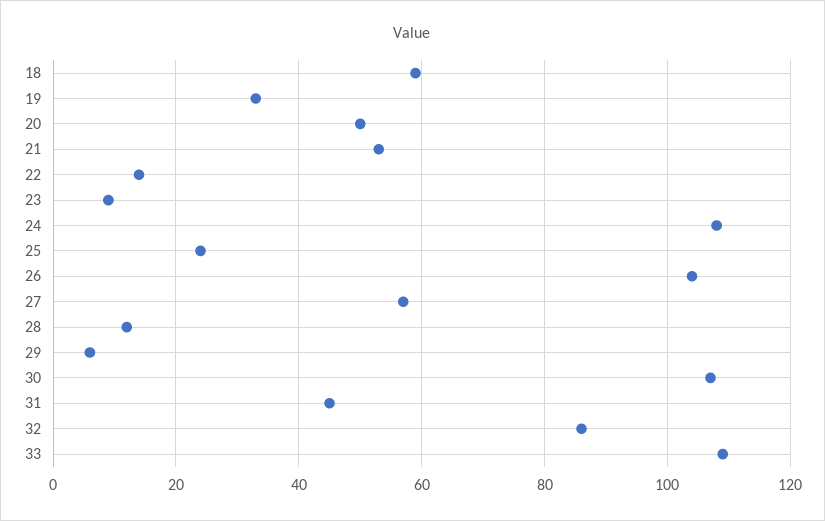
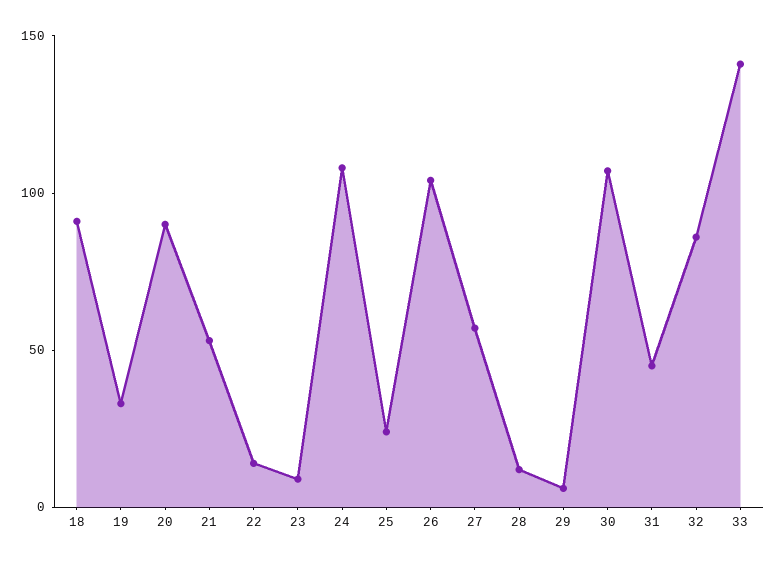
18: 60 -> 90
20: 50 -> 90
33: 110 -> 140

